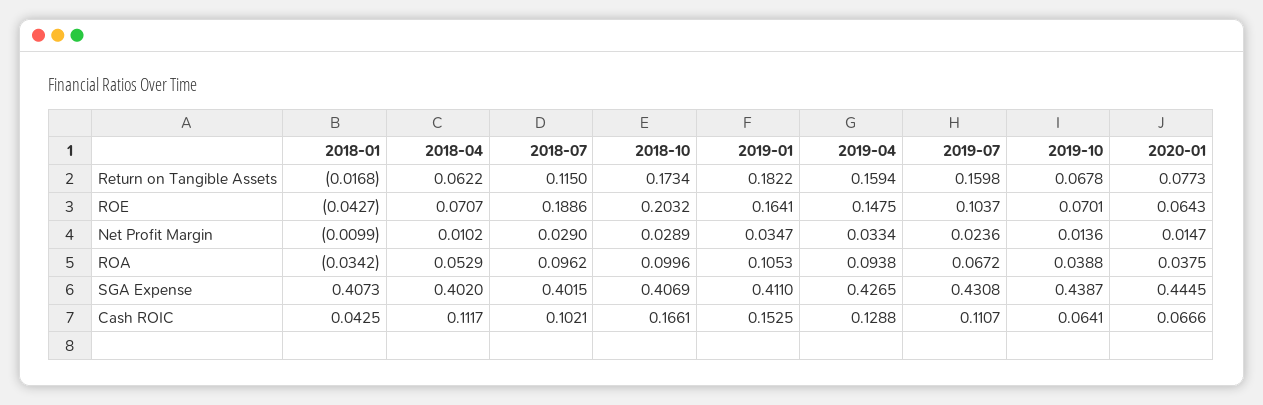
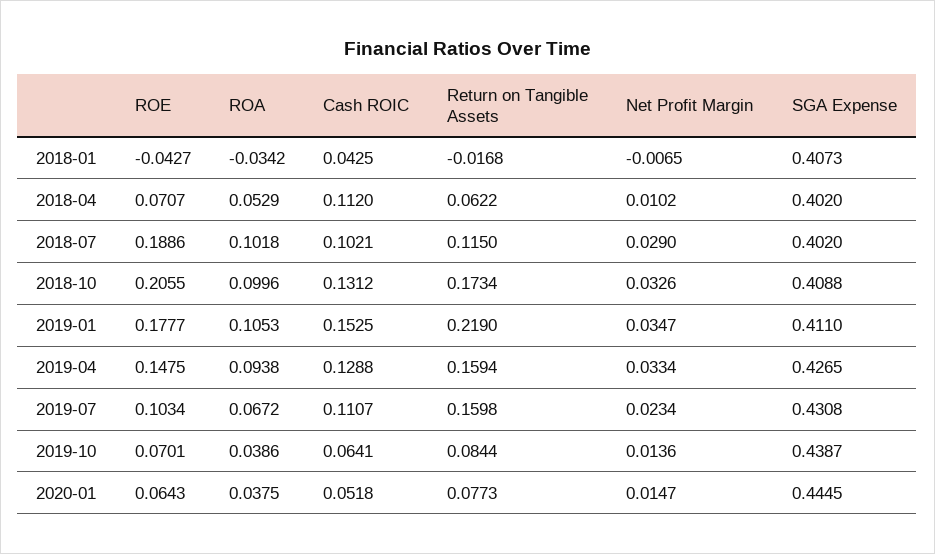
2019-01, Return on Tangible Assets: 0.1822 -> 0.219
2019-10, Return on Tangible Assets: 0.0678 -> 0.0844
2018-10, ROE: 0.2032 -> 0.2055
2019-01, ROE: 0.1641 -> 0.1777
2019-07, ROE: 0.1037 -> 0.1034
2018-01, Net Profit Margin: -0.0099 -> -0.0065
2018-10, Net Profit Margin: 0.0289 -> 0.0326
2019-07, Net Profit Margin: 0.0236 -> 0.0234
2018-07, ROA: 0.0962 -> 0.1018
2019-10, ROA: 0.0388 -> 0.0386
2018-07, SGA Expense: 0.4015 -> 0.402
2018-10, SGA Expense: 0.4069 -> 0.4088
2018-04, Cash ROIC: 0.1117 -> 0.112
2018-10, Cash ROIC: 0.1661 -> 0.1312
2020-01, Cash ROIC: 0.0666 -> 0.0518

